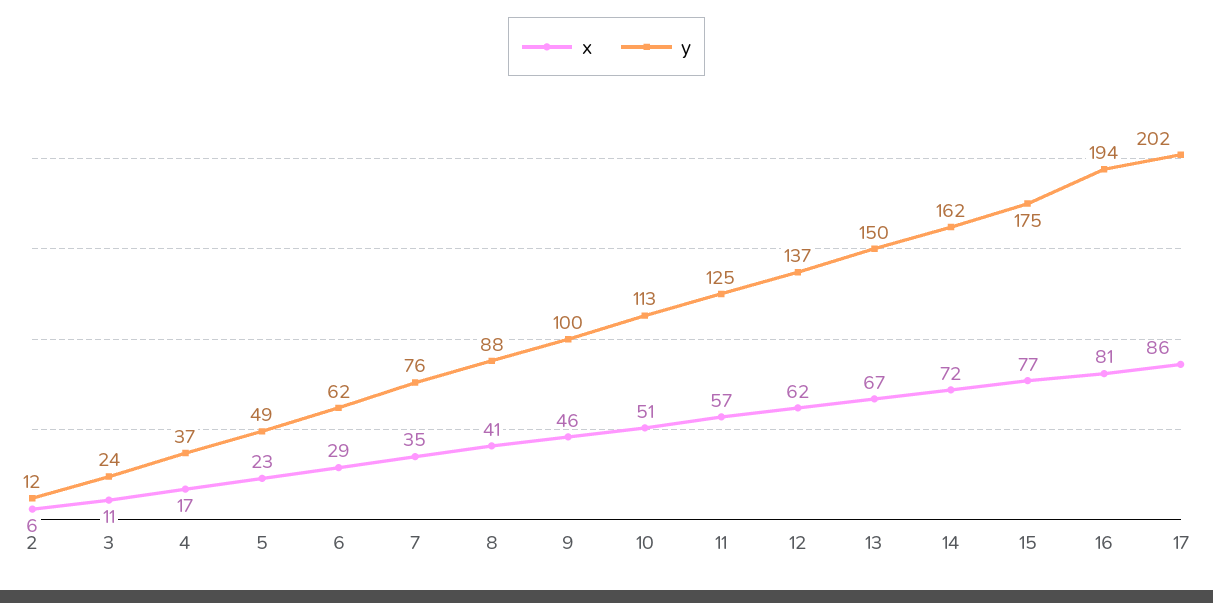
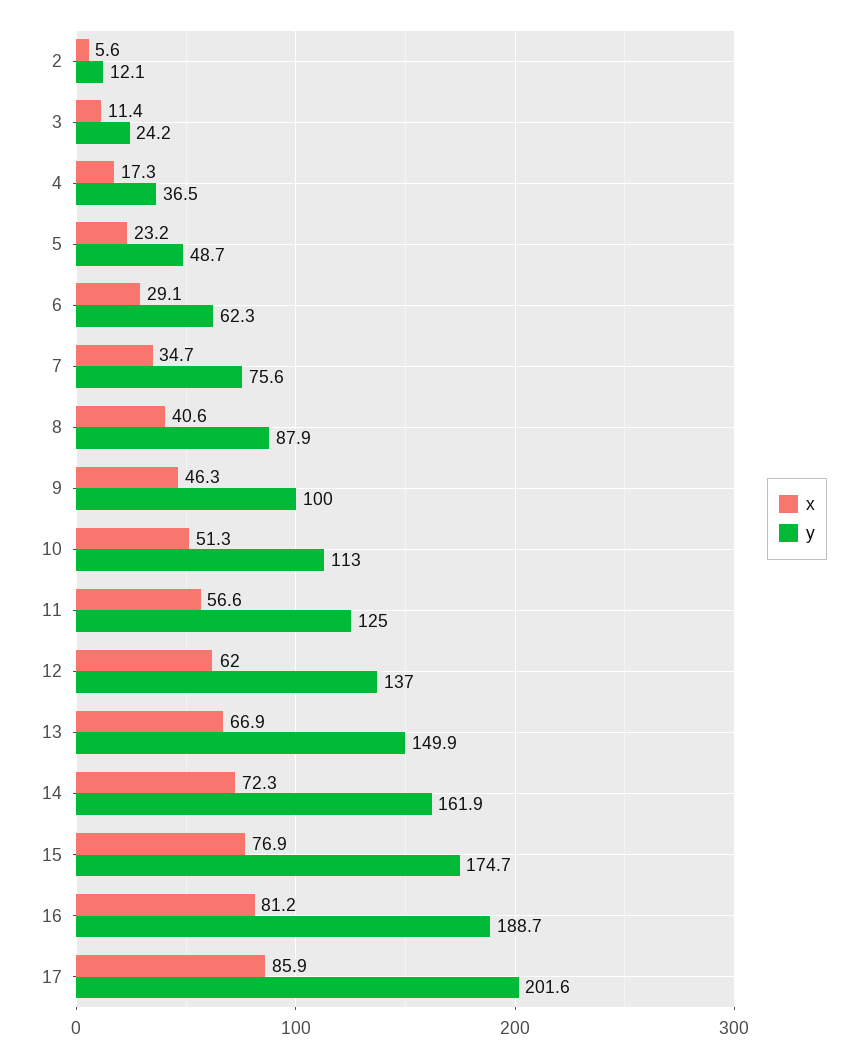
y, 16: 194 -> 188.7

